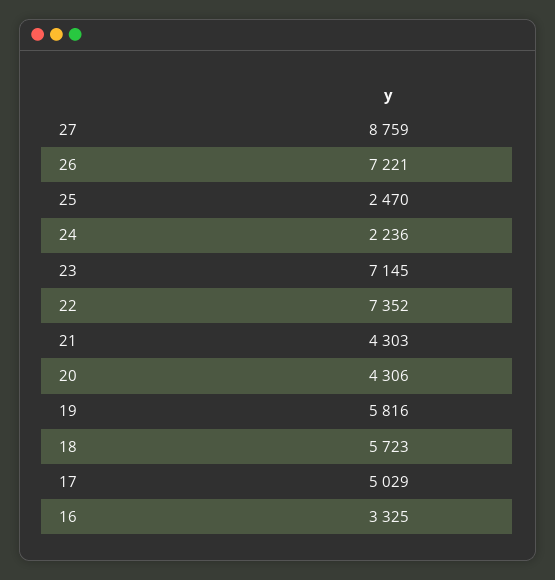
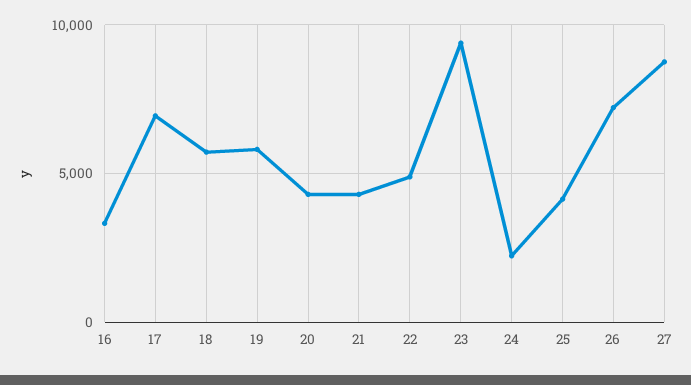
25: 2470 -> 4000
23: 7145 -> 9500
22: 7352 -> 5000
17: 5029 -> 7000

